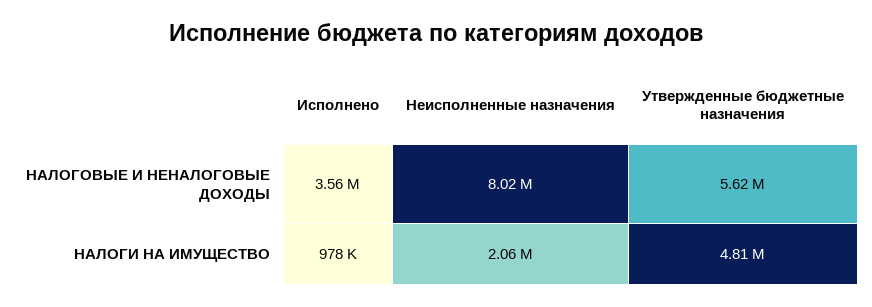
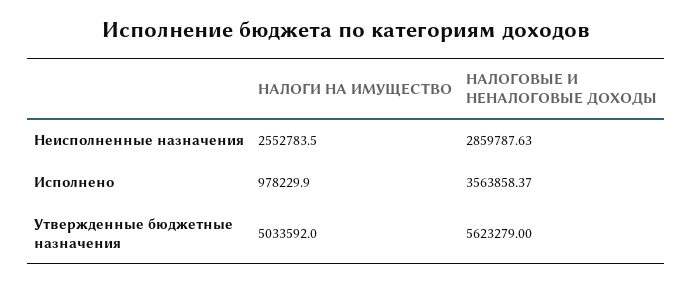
Неисполненные назначения, НАЛОГОВЫЕ И НЕНАЛОГОВЫЕ ДОХОДЫ: 8020000 -> 2859787.63
Неисполненные назначения, НАЛОГИ НА ИМУЩЕСТВО: 2060000 -> 2552783.5
Утвержденные бюджетные назначения, НАЛОГИ НА ИМУЩЕСТВО: 4810000 -> 5033592

